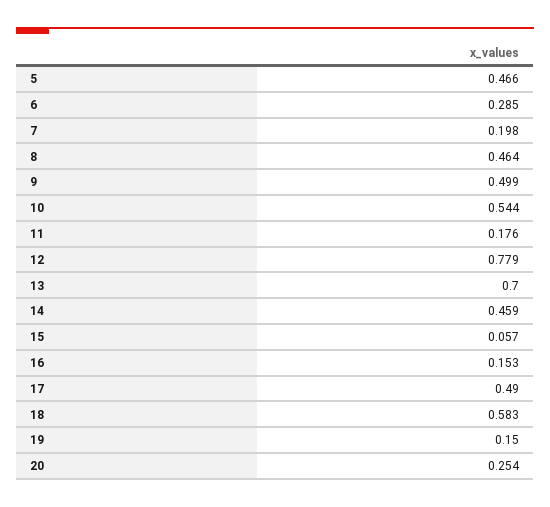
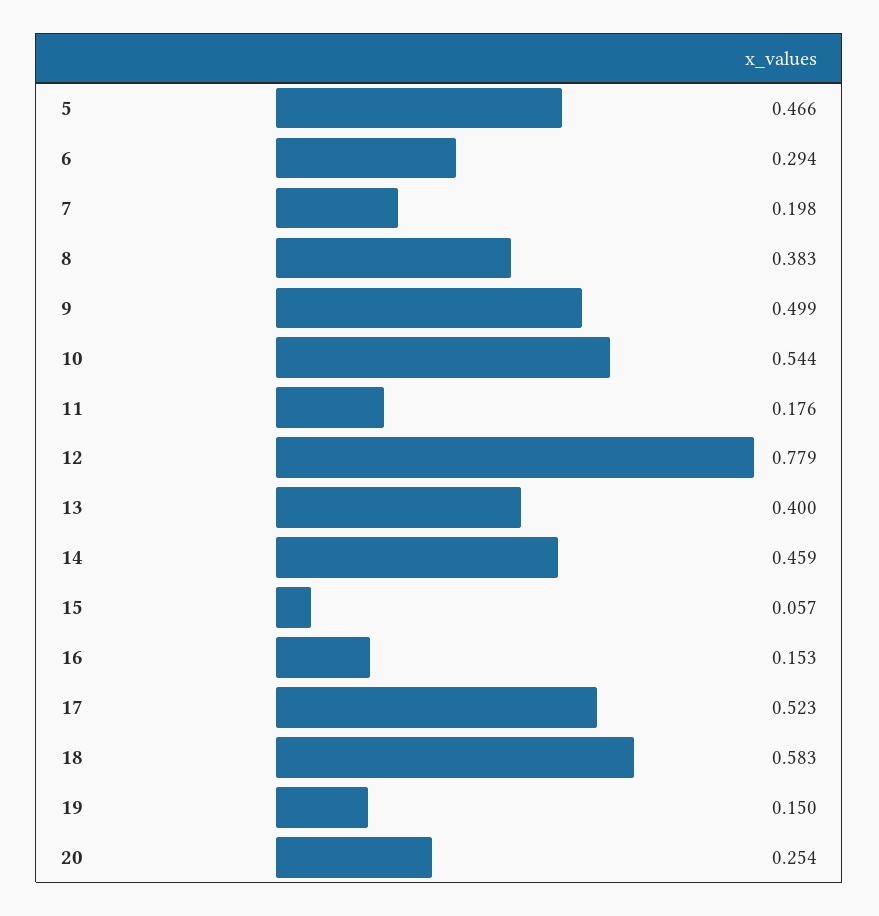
6: 0.285 -> 0.294
8: 0.464 -> 0.383
13: 0.7 -> 0.4
17: 0.49 -> 0.523

